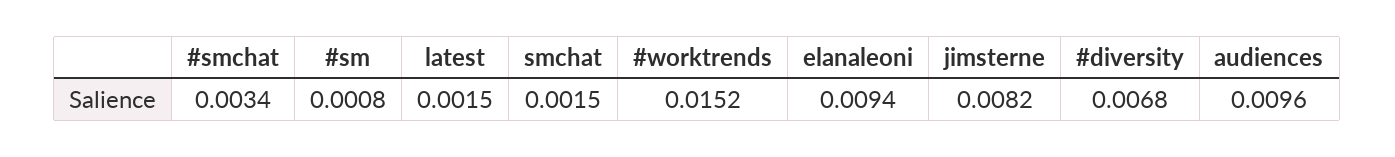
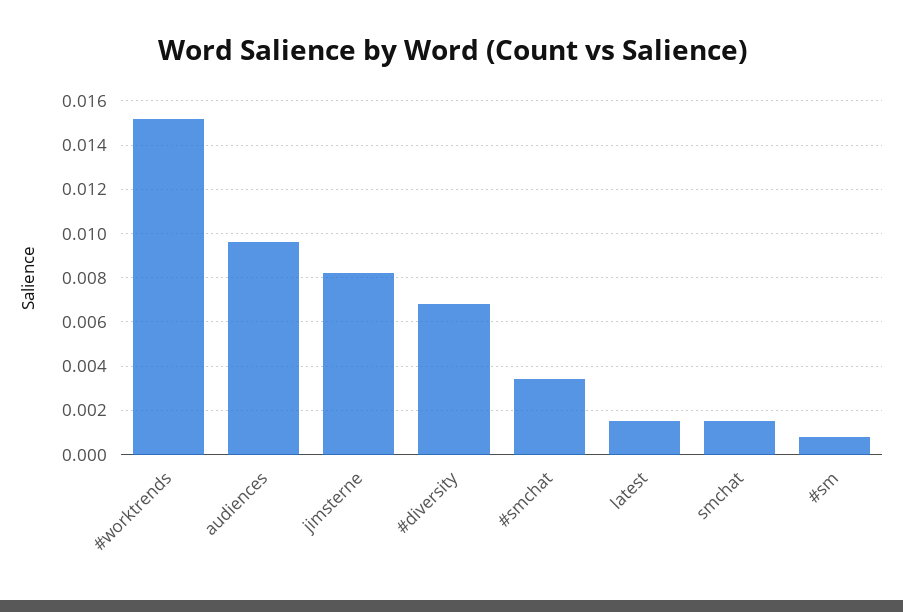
elanaleoni: 0.0094 -> none

